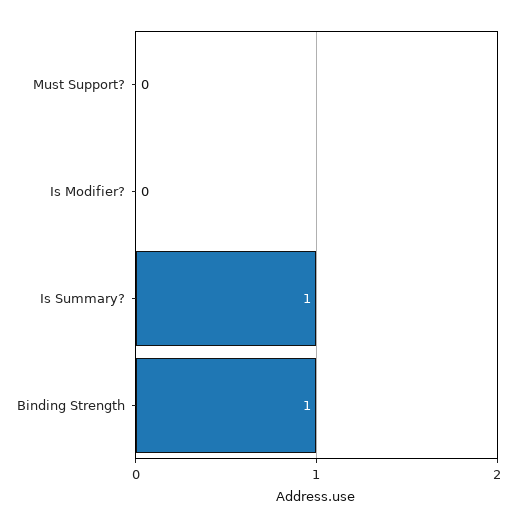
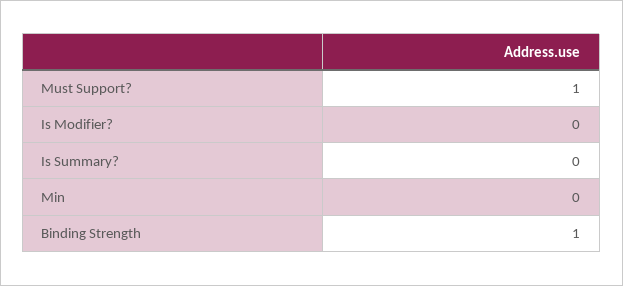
Must Support?: 0 -> 1
Is Summary?: 1 -> 0
Min: none -> 0

